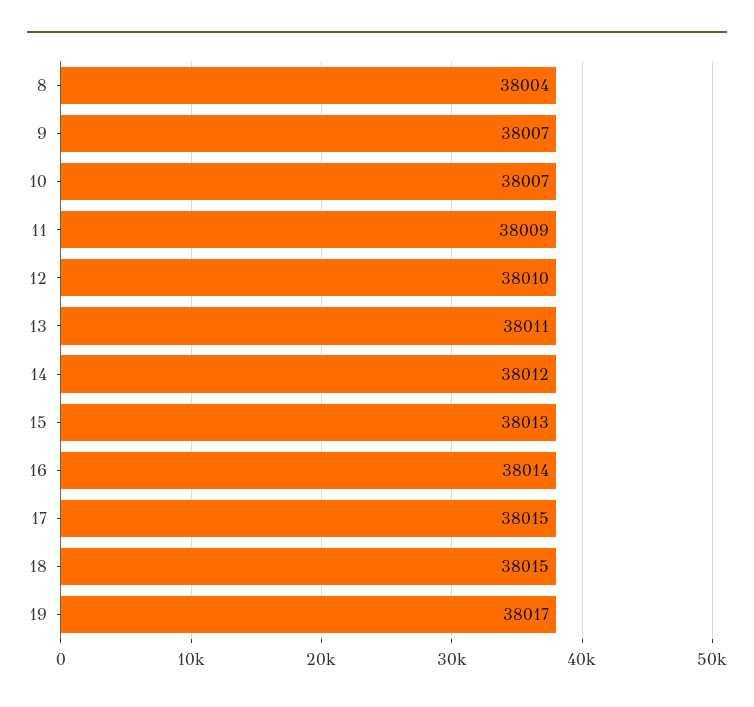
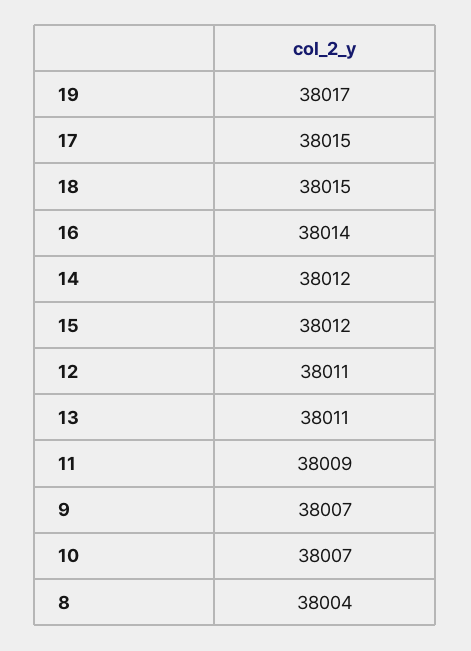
12: 38010 -> 38011
15: 38013 -> 38012

